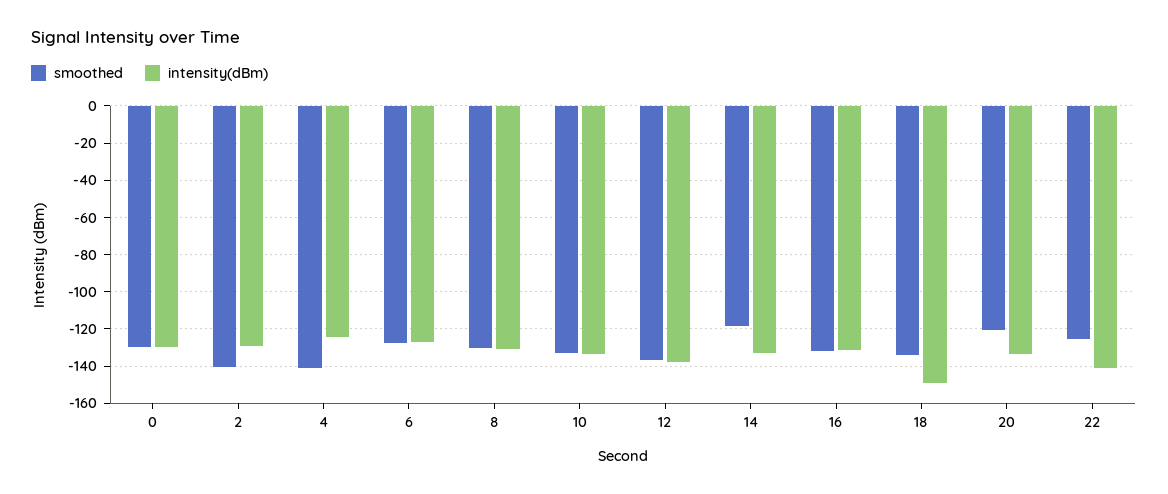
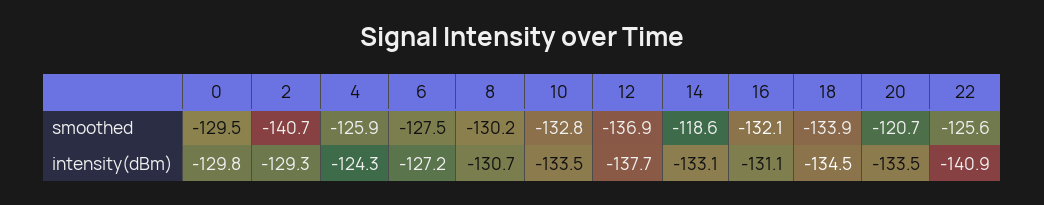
smoothed, 4: -140 -> -125.9
intensity(dBm), 18: -150 -> -134.5

